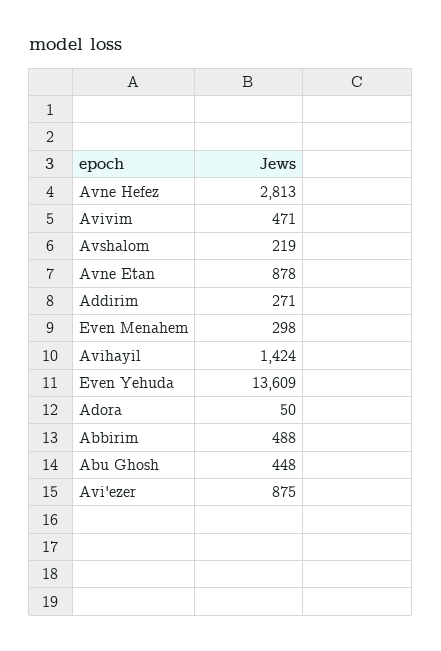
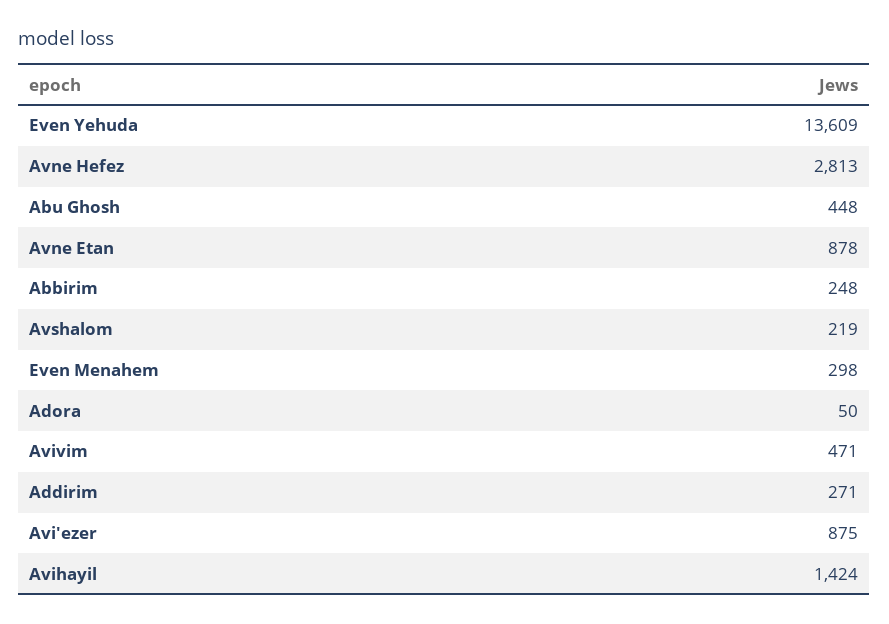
Abbirim: 488 -> 248

